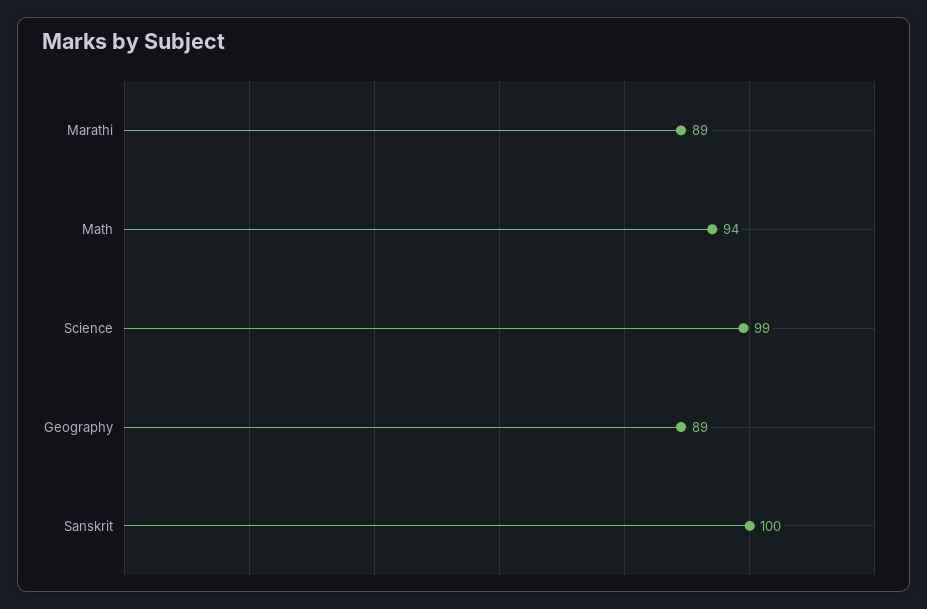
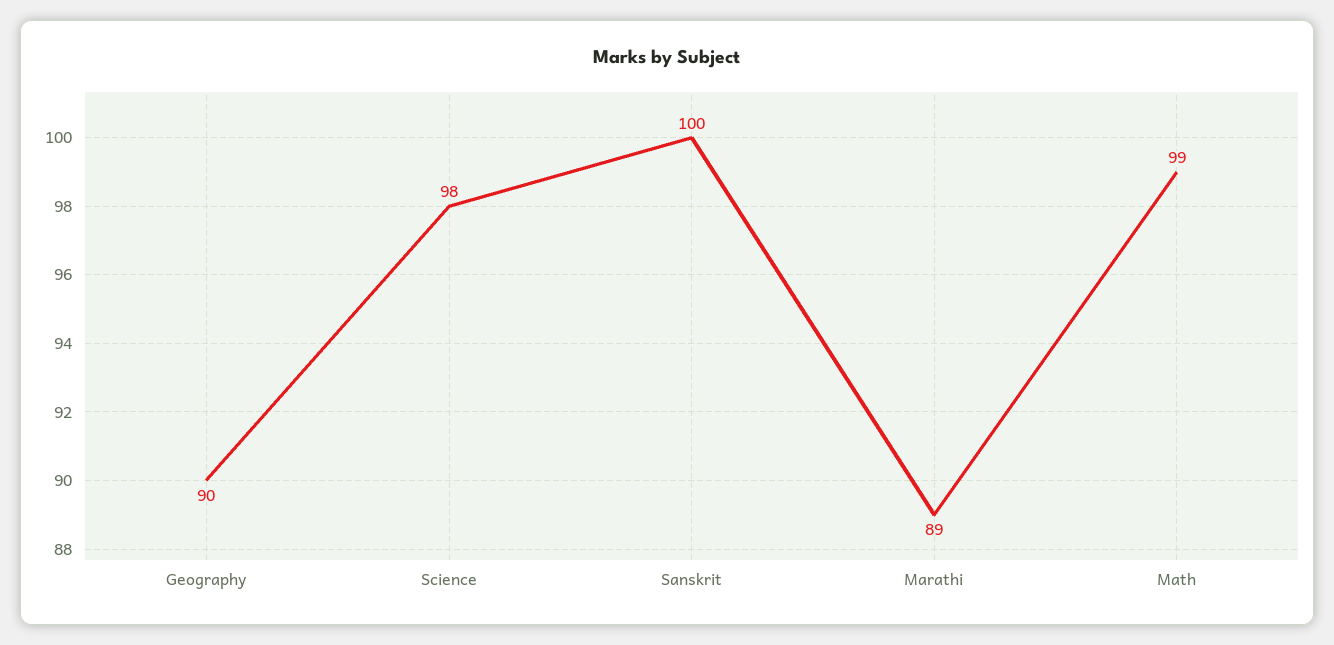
Math: 94 -> 99
Science: 99 -> 98
Geography: 89 -> 90

